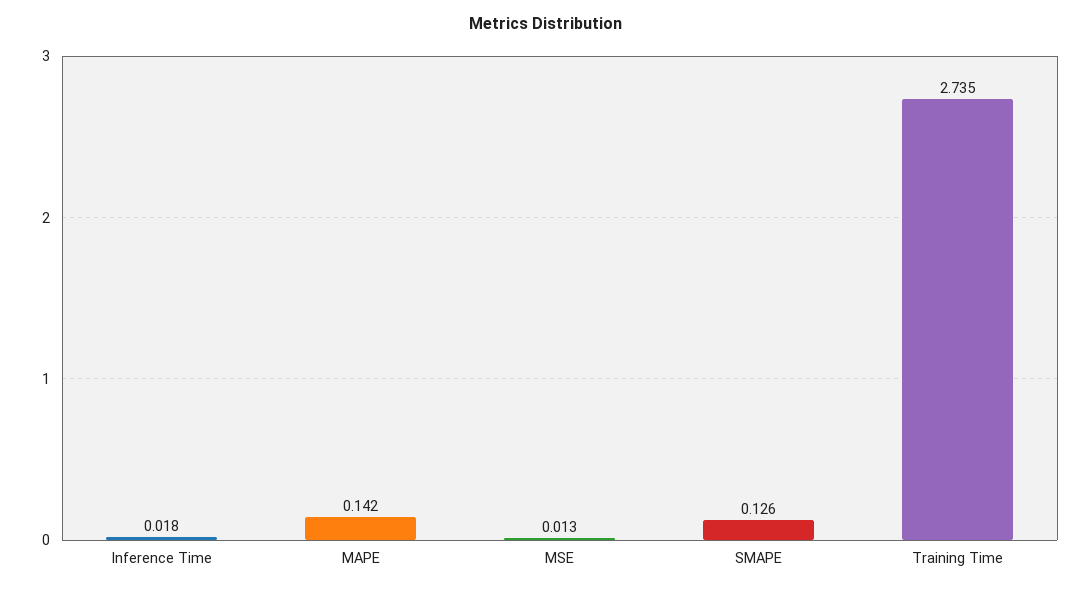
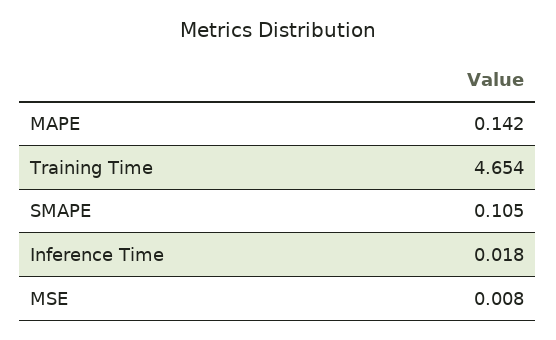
MSE: 0.013 -> 0.008
SMAPE: 0.126 -> 0.105
Training Time: 2.735 -> 4.654

